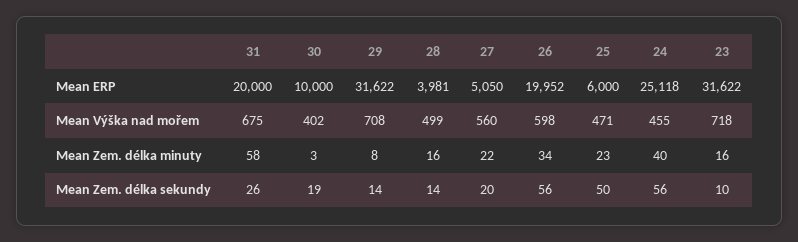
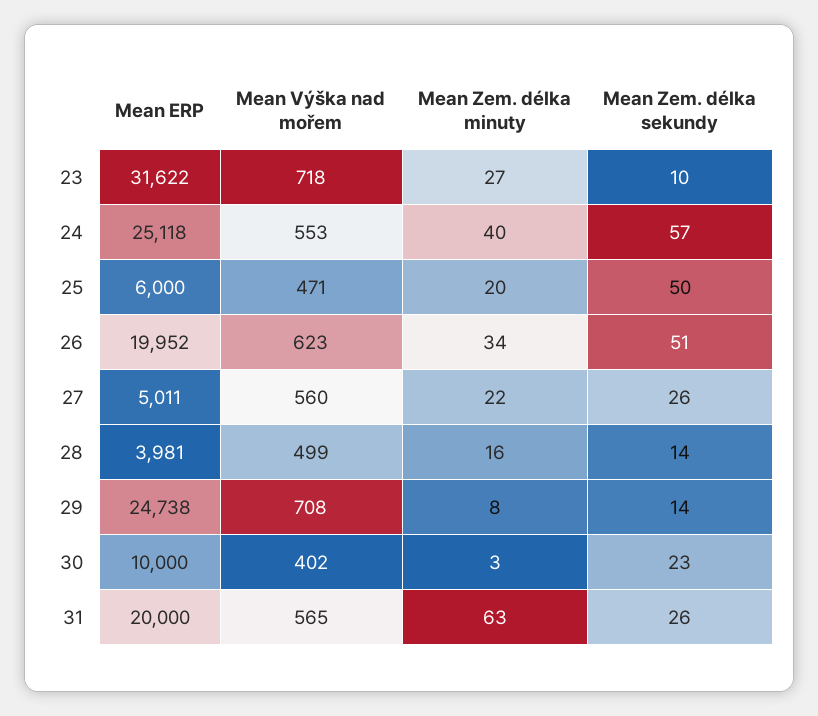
29, Mean ERP: 31622 -> 24738
27, Mean ERP: 5050 -> 5011
31, Mean Výška nad mořem: 675 -> 565
26, Mean Výška nad mořem: 598 -> 623
24, Mean Výška nad mořem: 455 -> 553
31, Mean Zem. délka minuty: 58 -> 63
25, Mean Zem. délka minuty: 23 -> 20
23, Mean Zem. délka minuty: 16 -> 27
30, Mean Zem. délka sekundy: 19 -> 23
27, Mean Zem. délka sekundy: 20 -> 26
26, Mean Zem. délka sekundy: 56 -> 51
24, Mean Zem. délka sekundy: 56 -> 57

